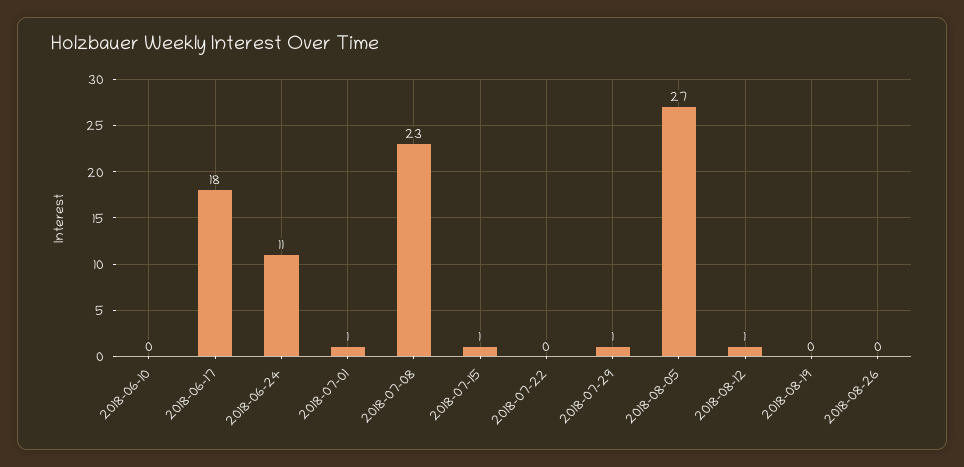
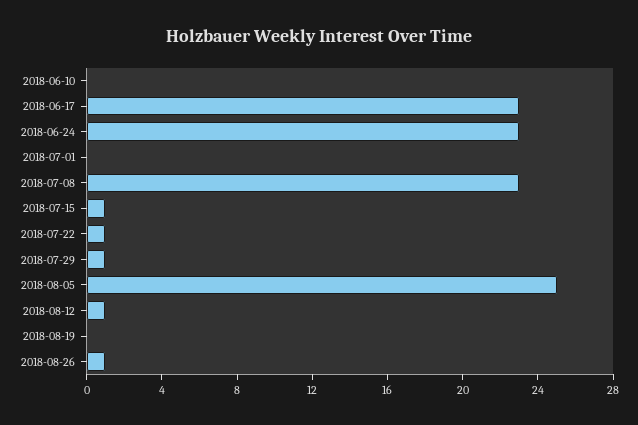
2018-06-17: 18 -> 23
2018-06-24: 11 -> 23
2018-07-01: 1 -> 0
2018-07-22: 0 -> 1
2018-08-05: 27 -> 25
2018-08-26: 0 -> 1

